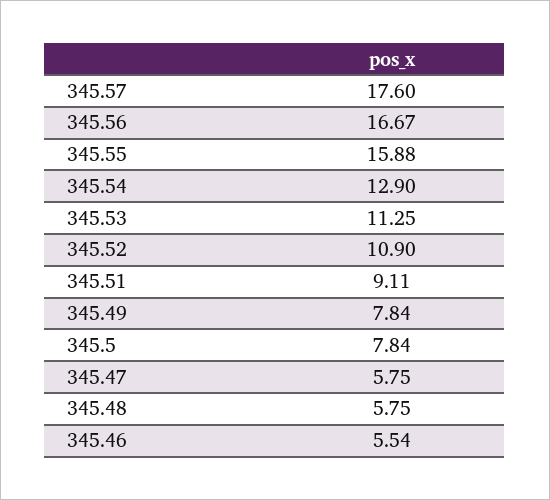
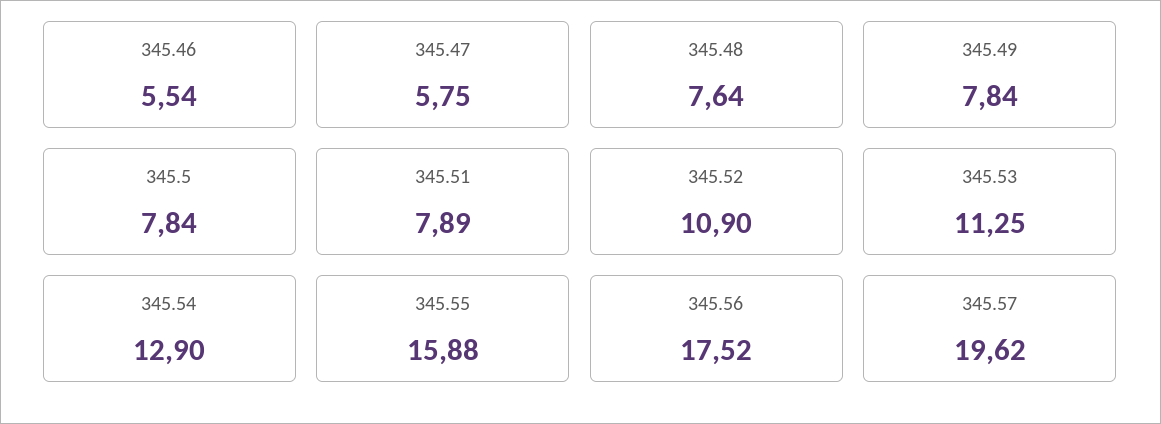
345.57: 17.6 -> 19.62
345.56: 16.67 -> 17.52
345.51: 9.11 -> 7.89
345.48: 5.75 -> 7.64

